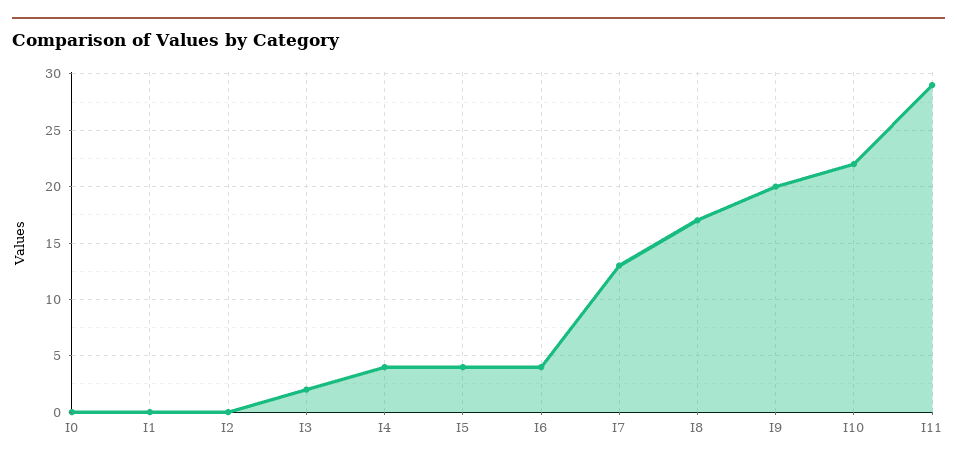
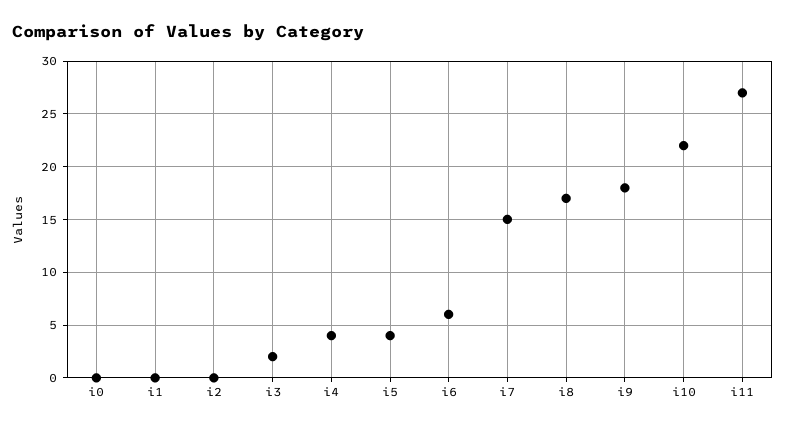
I6: 4 -> 6
I7: 13 -> 15
I9: 20 -> 18
I11: 29 -> 27

